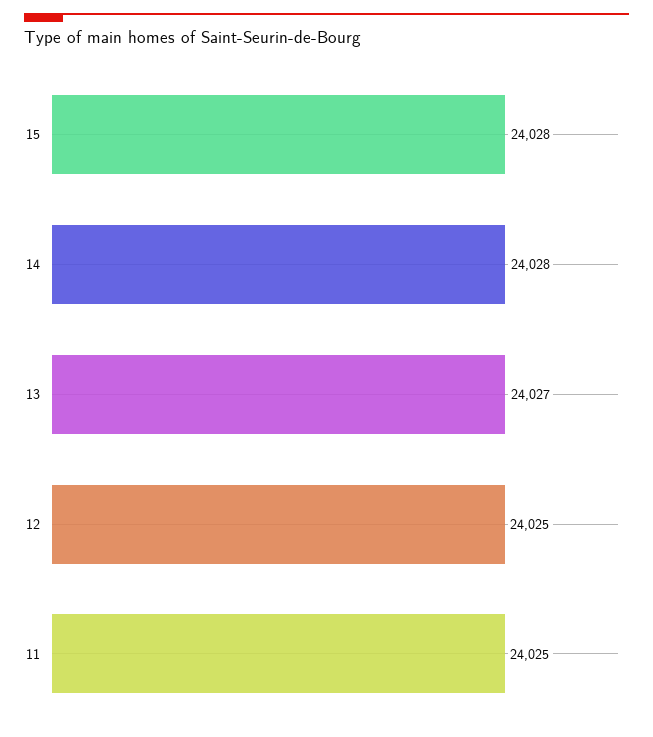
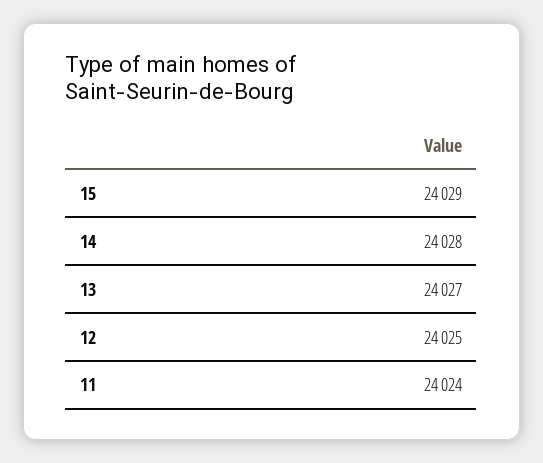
15: 24028 -> 24029
11: 24025 -> 24024

